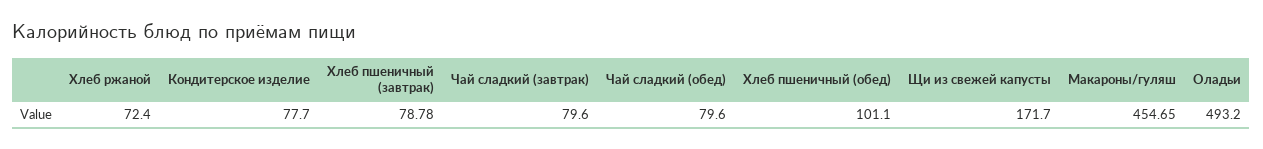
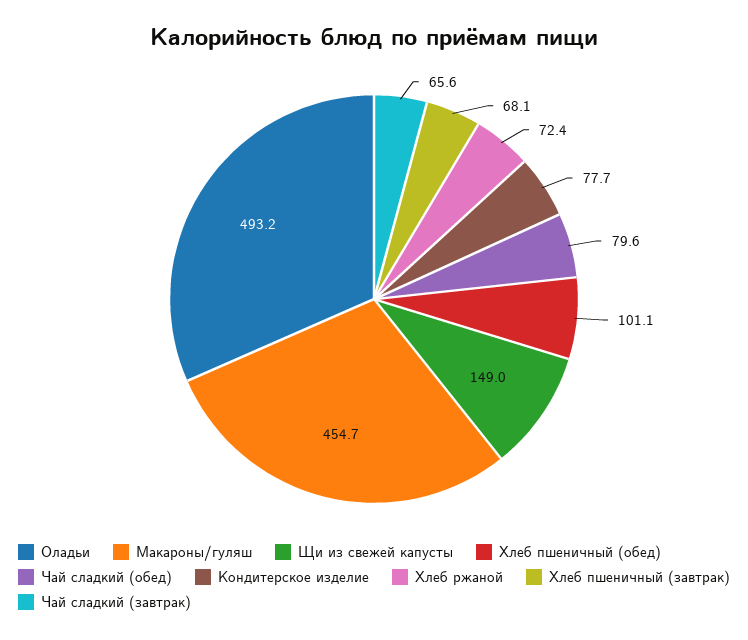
Хлеб пшеничный (завтрак): 78.78 -> 68.1
Чай сладкий (завтрак): 79.6 -> 65.6
Щи из свежей капусты: 171.7 -> 149

